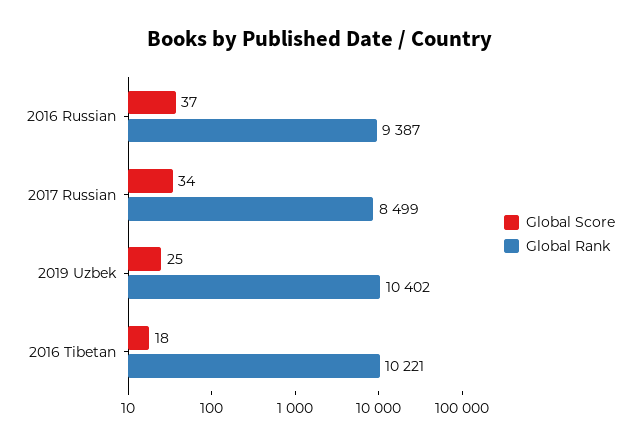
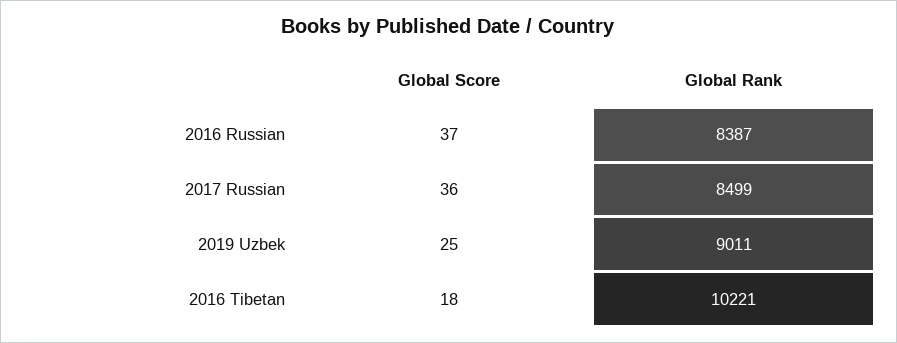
Global Rank, 2016 Russian: 9387 -> 8387
Global Score, 2017 Russian: 34 -> 36
Global Rank, 2019 Uzbek: 10402 -> 9011

